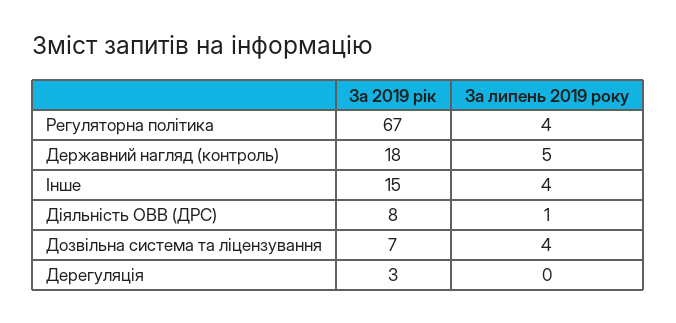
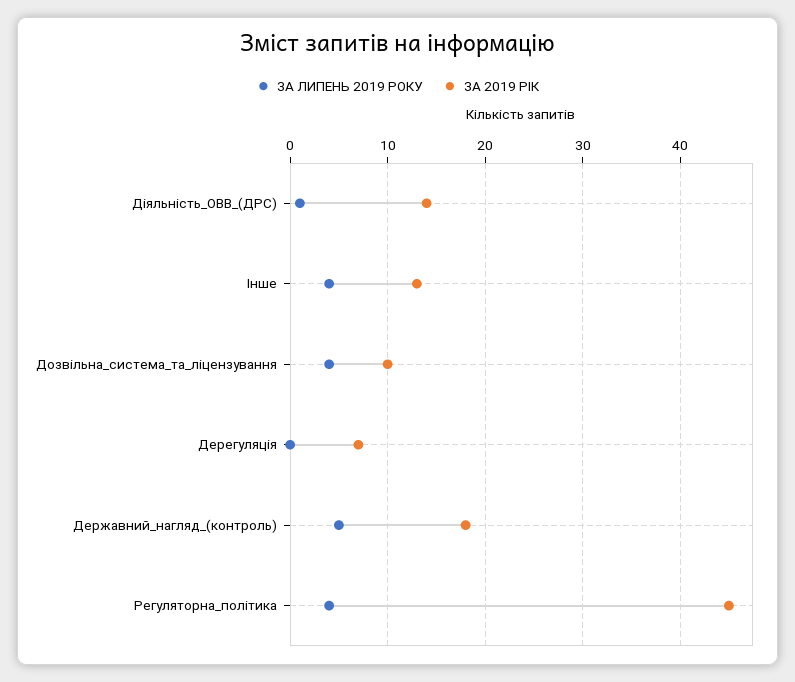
За 2019 рік, Регуляторна політика: 67 -> 45
За 2019 рік, Інше: 15 -> 13
За 2019 рік, Діяльність ОВВ (ДРС): 8 -> 14
За 2019 рік, Дозвільна система та ліцензування: 7 -> 10
За 2019 рік, Дерегуляція: 3 -> 7

